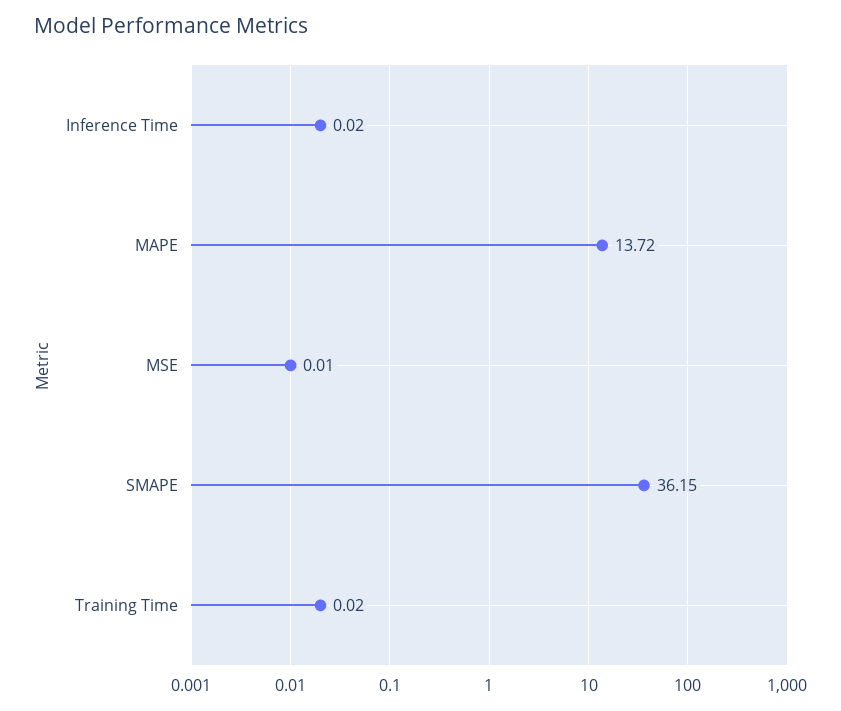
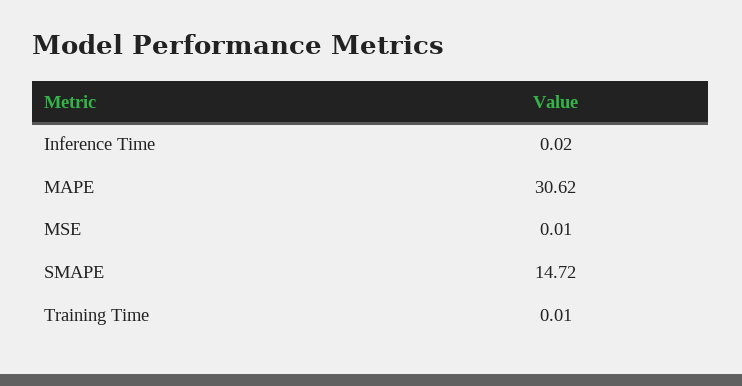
MAPE: 13.72 -> 30.62
SMAPE: 36.15 -> 14.72
Training Time: 0.02 -> 0.01

